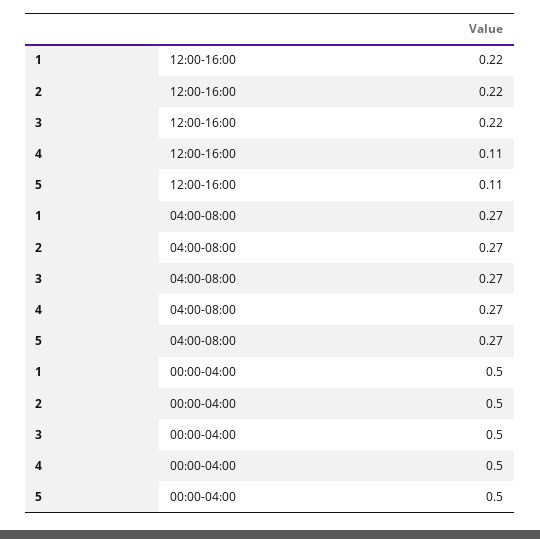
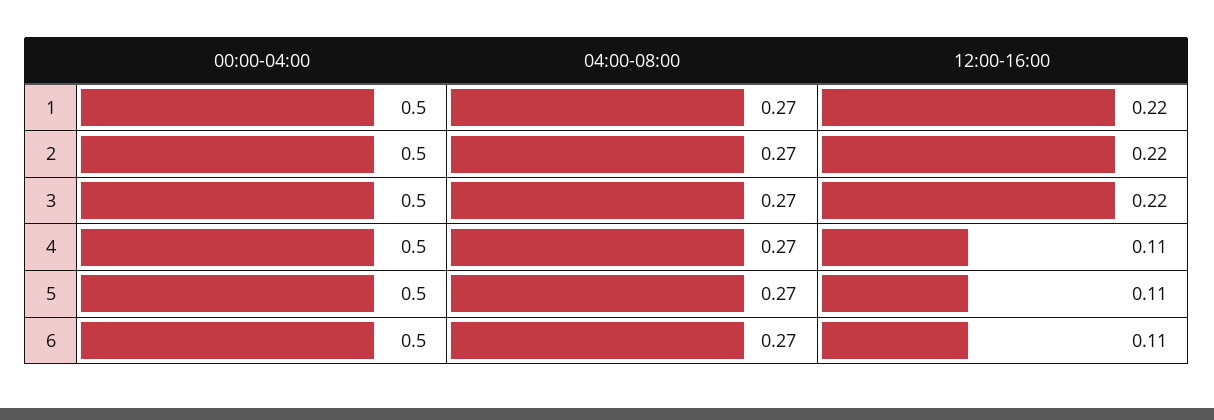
6, 00:00-04:00: none -> 0.5
6, 04:00-08:00: none -> 0.27
6, 12:00-16:00: none -> 0.11

